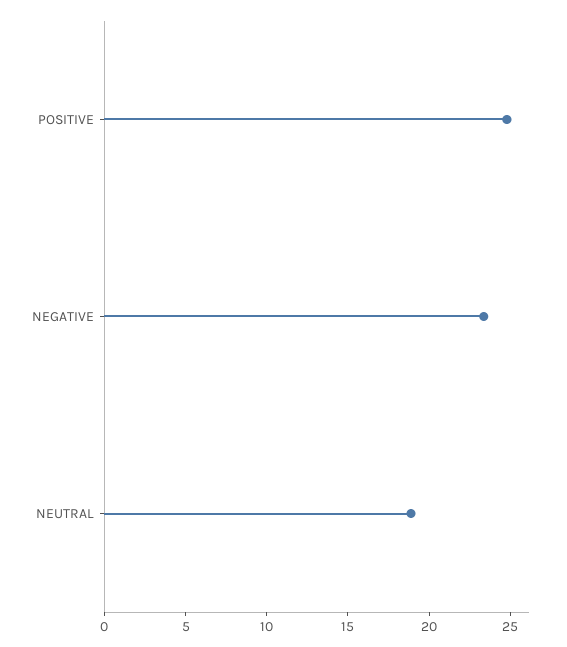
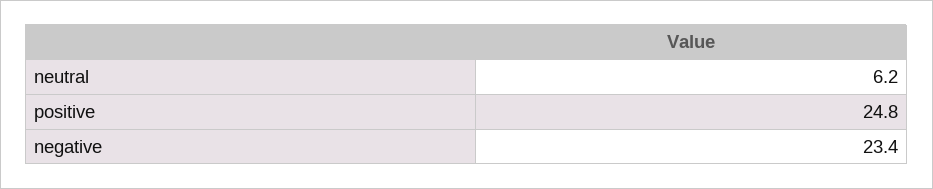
NEUTRAL: 19 -> 6.2

